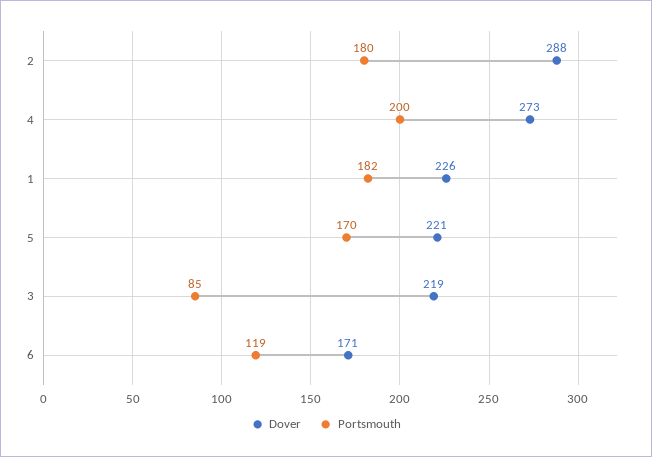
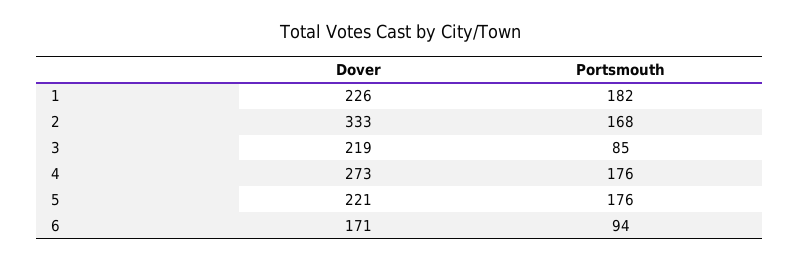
Dover, 2: 288 -> 333
Portsmouth, 2: 180 -> 168
Portsmouth, 4: 200 -> 176
Portsmouth, 5: 170 -> 176
Portsmouth, 6: 119 -> 94

